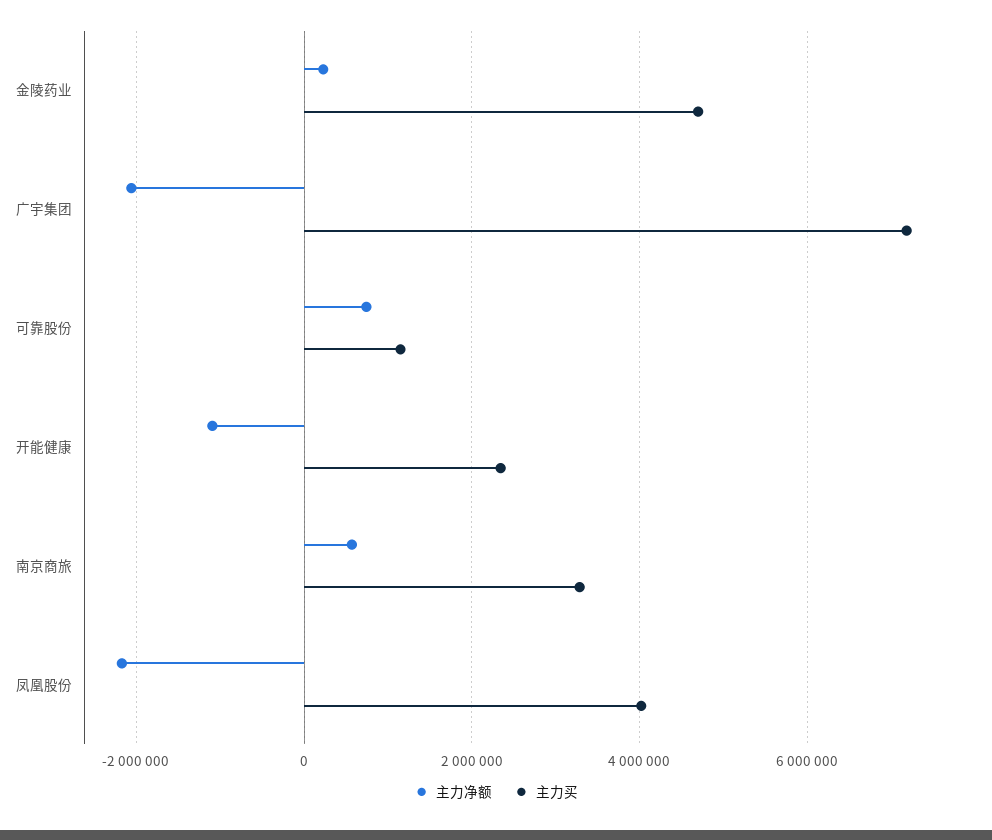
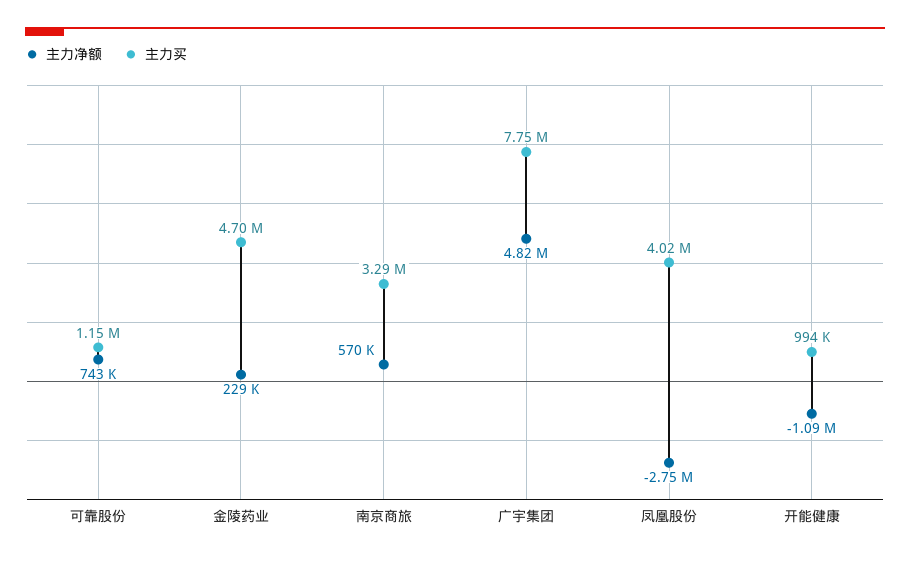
主力净额, 广宇集团: -2000000 -> 4820000
主力买, 广宇集团: 7200000 -> 7750000
主力买, 开能健康: 2400000 -> 994000
主力净额, 凤凰股份: -2200000 -> -2750000

